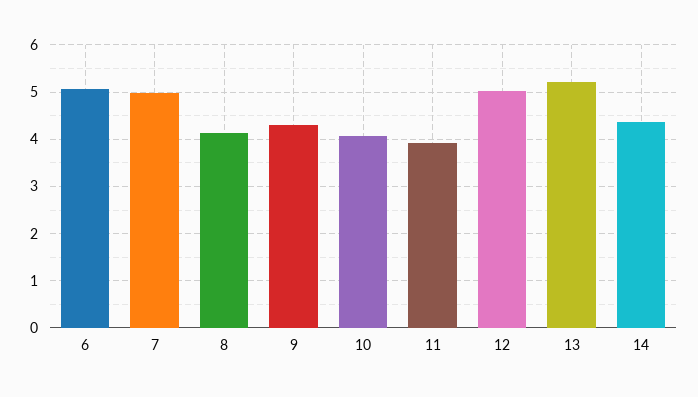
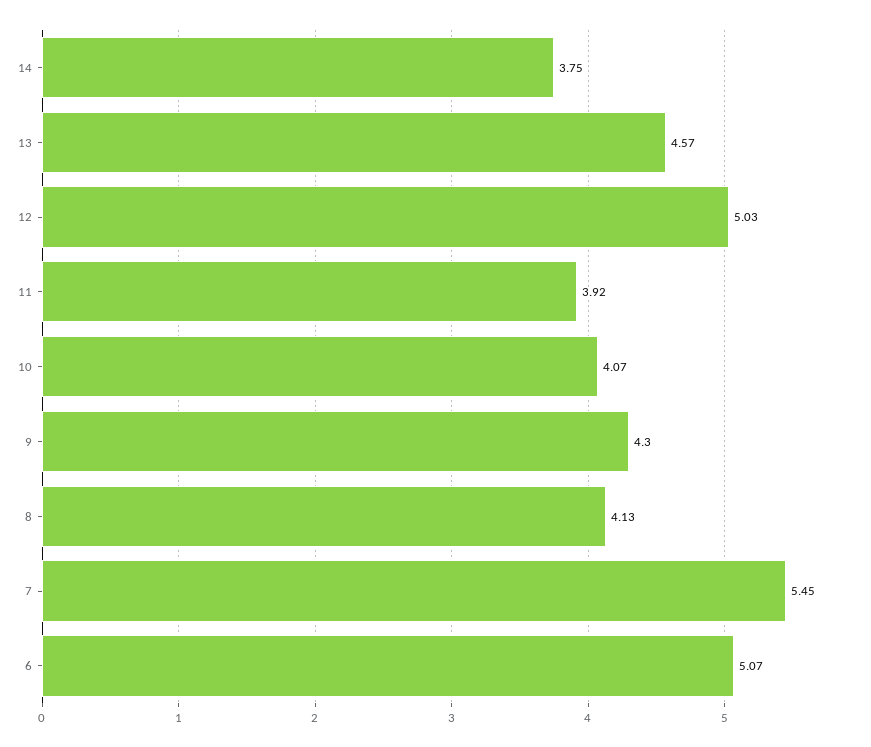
7: 5 -> 5.45
13: 5.2 -> 4.57
14: 4.4 -> 3.75

